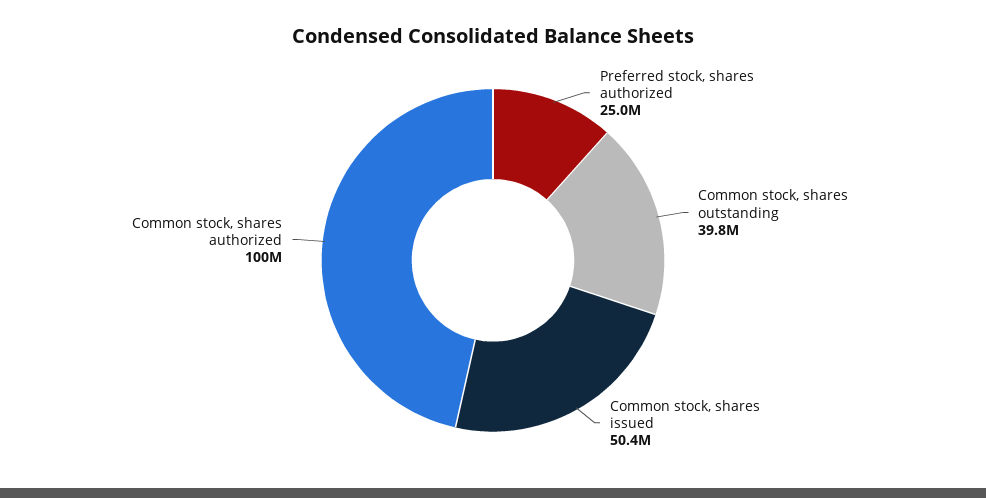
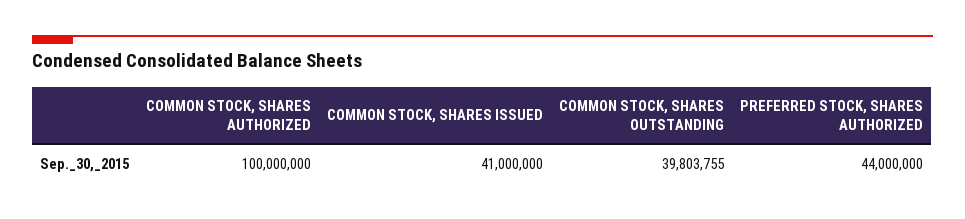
Preferred stock, shares authorized: 25000000 -> 44000000
Common stock, shares issued: 50400000 -> 41000000

